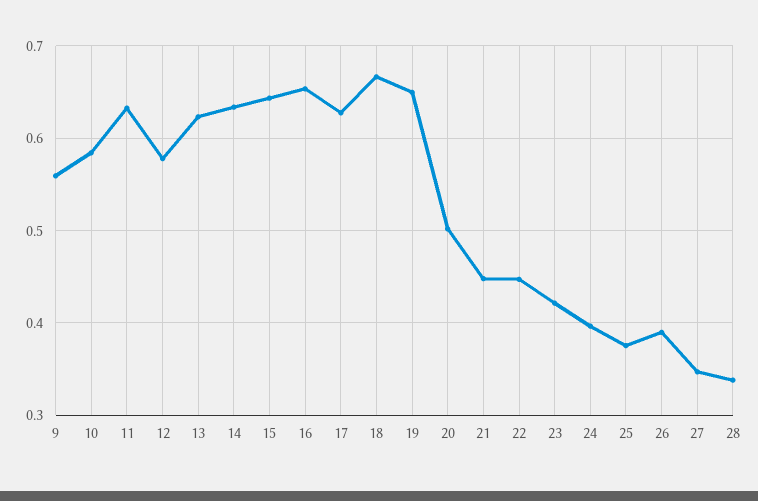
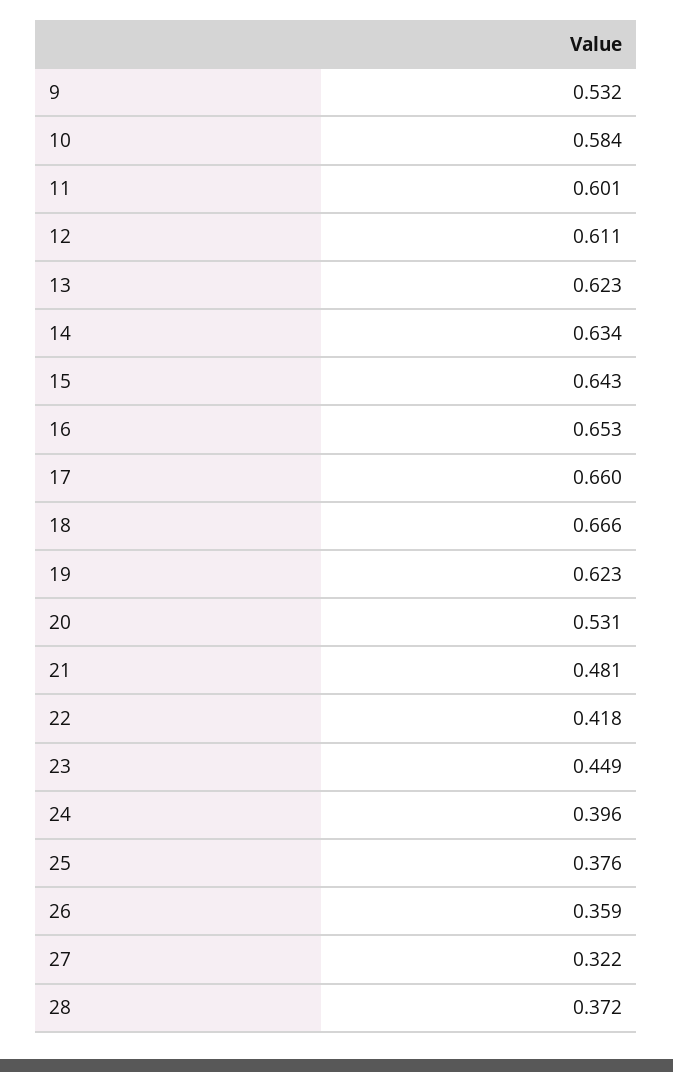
9: 0.56 -> 0.532
11: 0.63 -> 0.601
12: 0.58 -> 0.611
17: 0.63 -> 0.66
19: 0.65 -> 0.623
20: 0.5 -> 0.531
21: 0.45 -> 0.481
22: 0.45 -> 0.418
23: 0.42 -> 0.449
26: 0.39 -> 0.359
27: 0.35 -> 0.322
28: 0.34 -> 0.372

